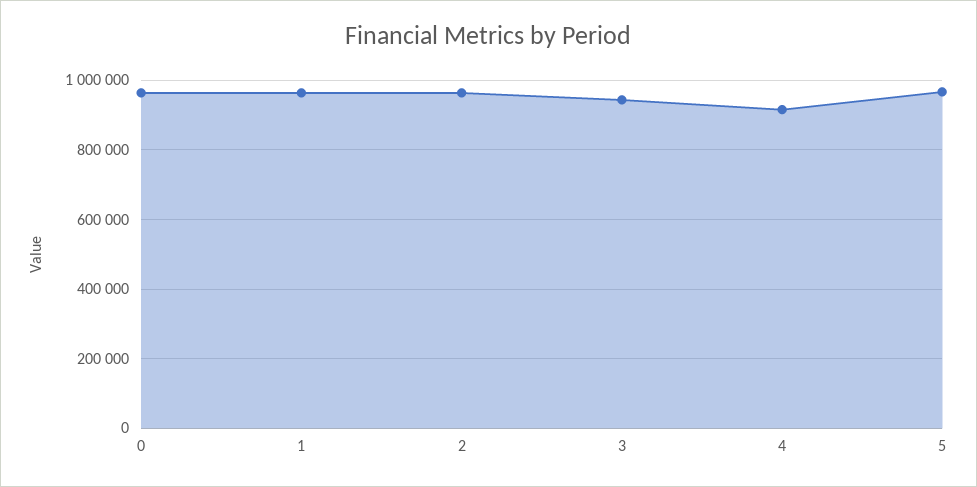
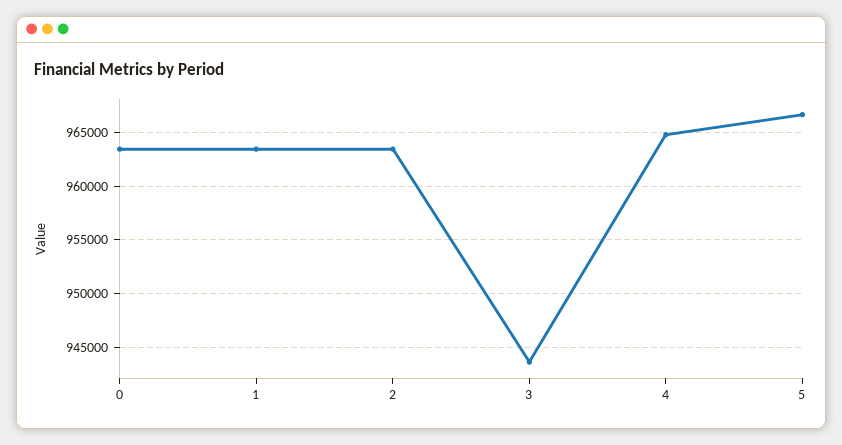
4: 920000 -> 965000

